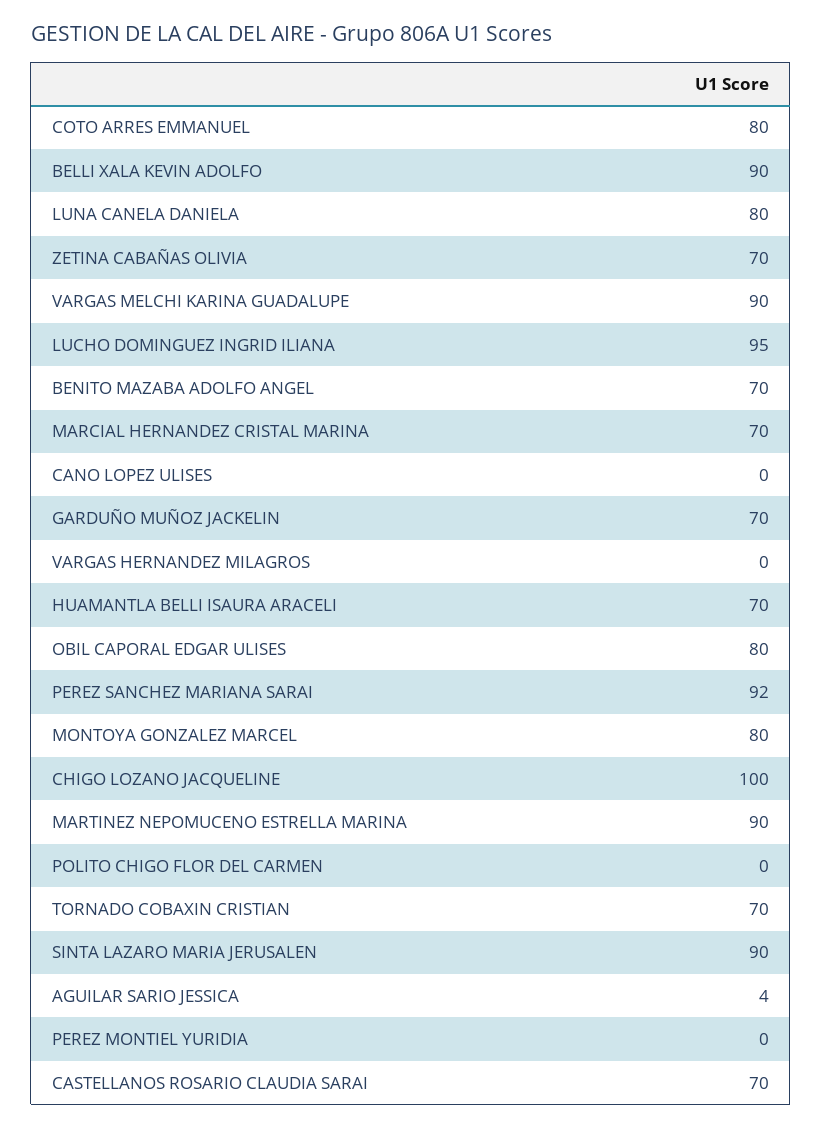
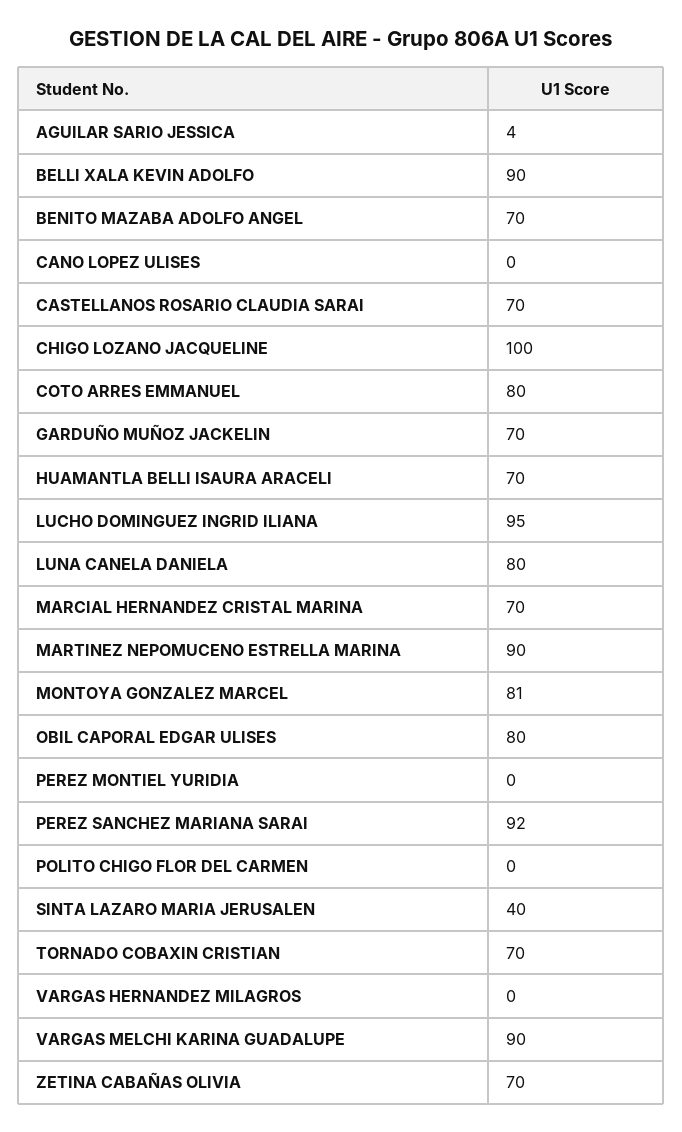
MONTOYA GONZALEZ MARCEL: 80 -> 81
SINTA LAZARO MARIA JERUSALEN: 90 -> 40

